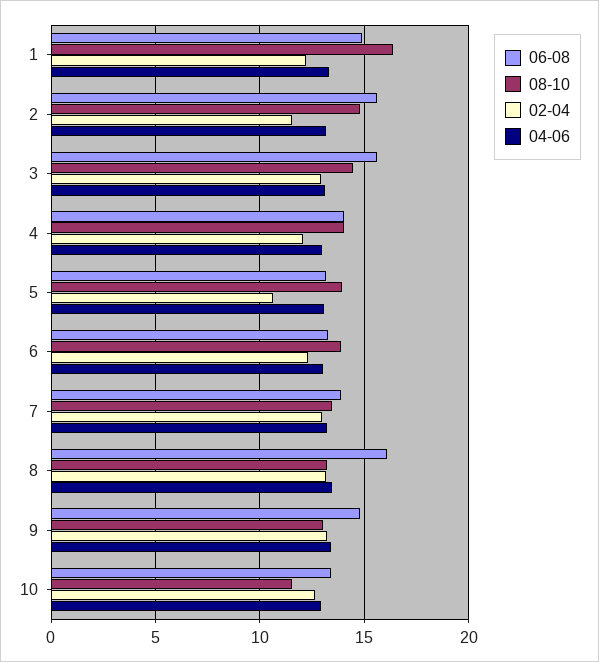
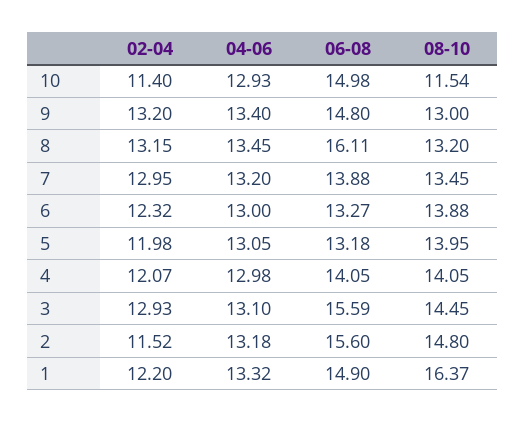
02-04, 5: 10.5 -> 11.98
06-08, 10: 13.5 -> 14.98
02-04, 10: 12.5 -> 11.4

